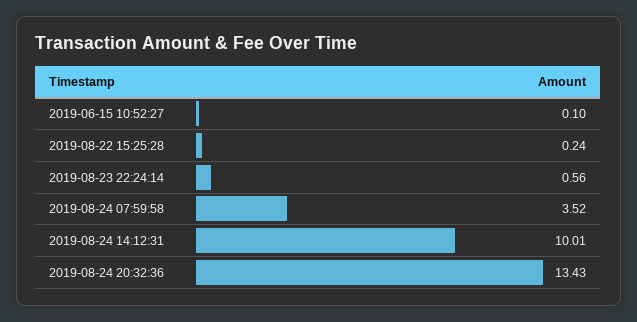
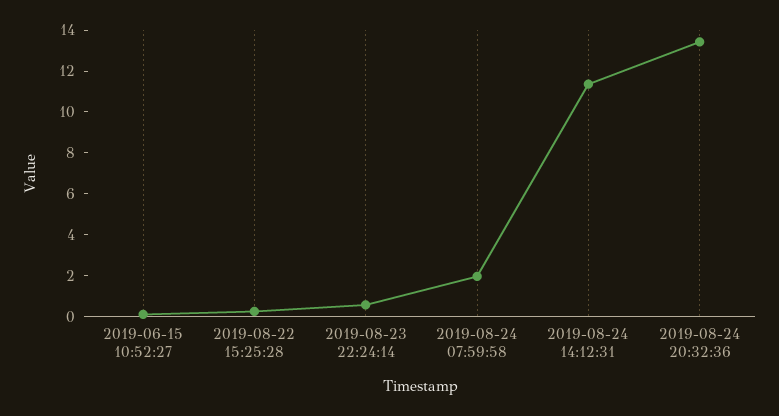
2019-08-24 07:59:58: 3.52 -> 2
2019-08-24 14:12:31: 10.01 -> 11.5

